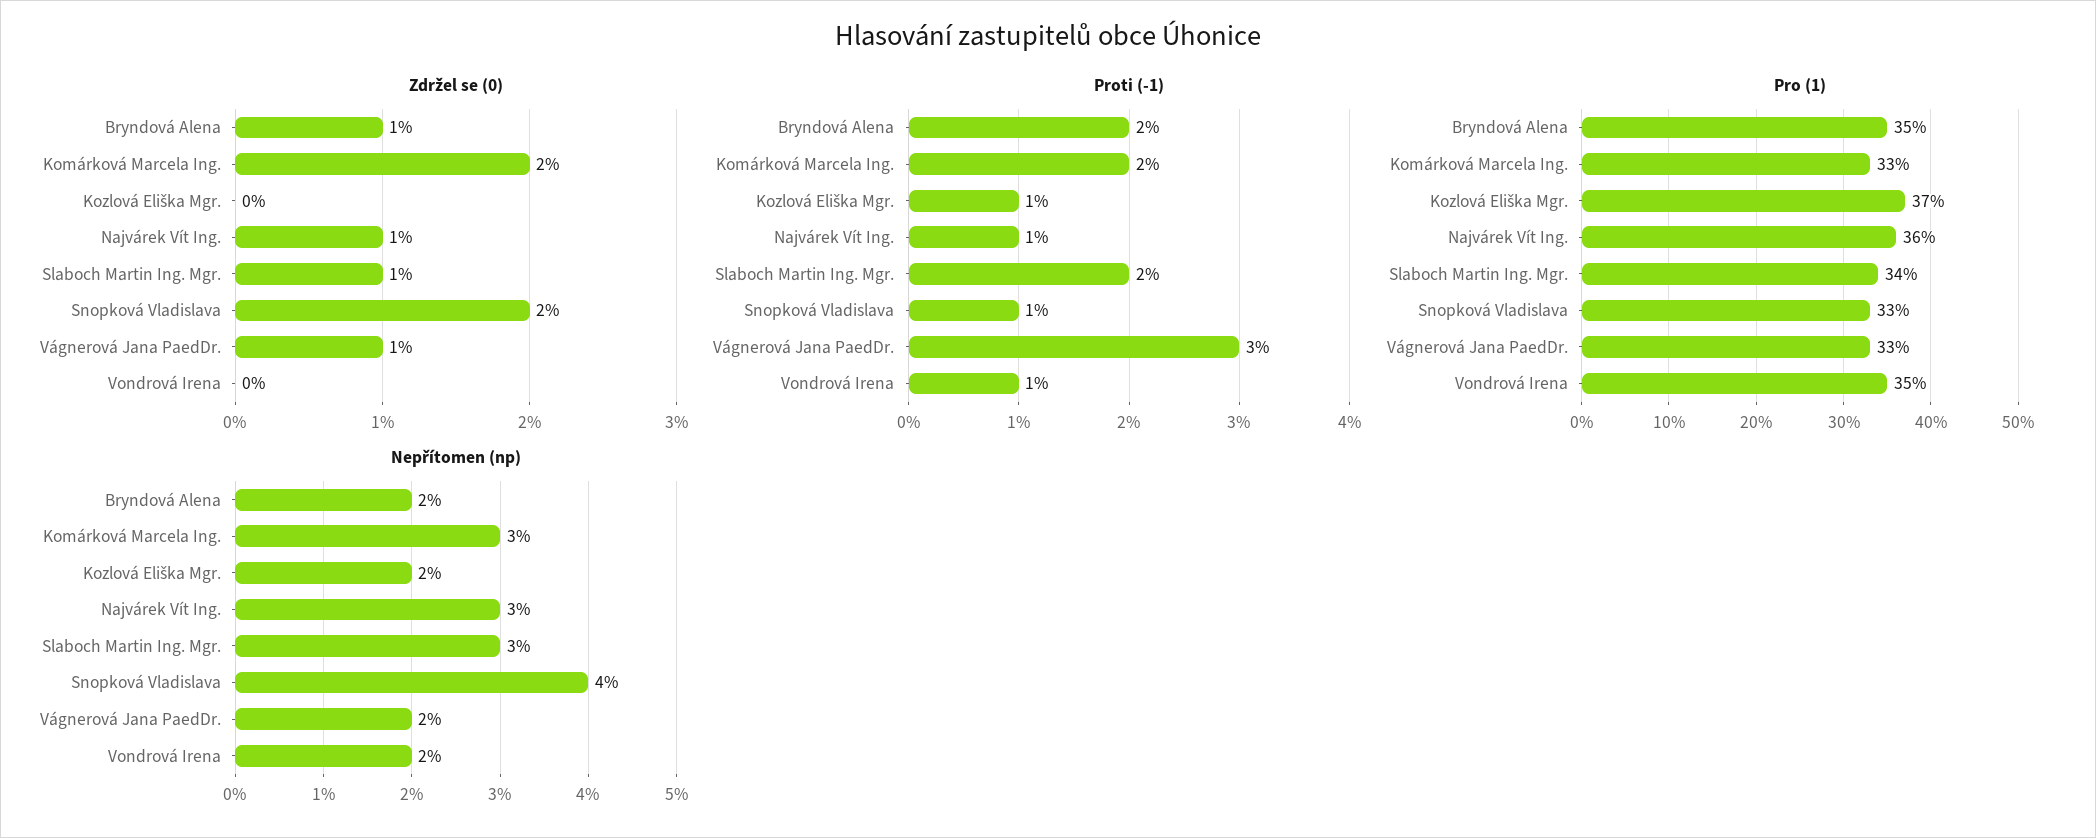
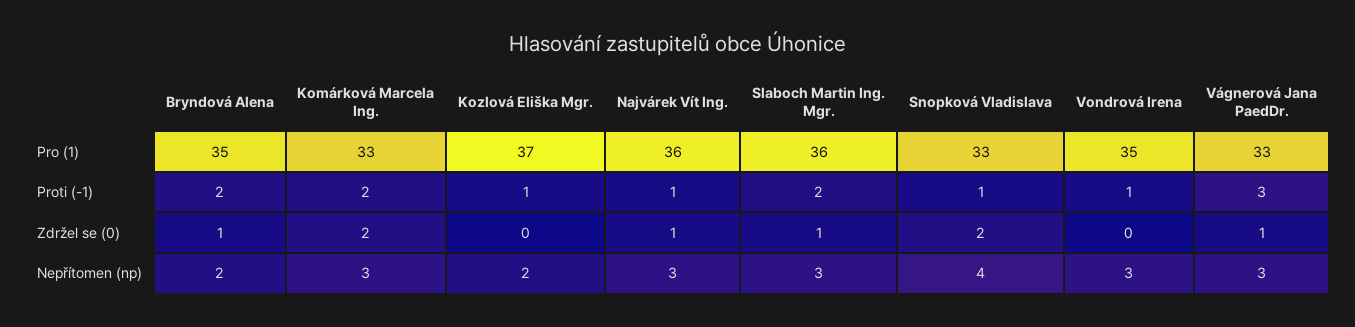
Pro (1), Slaboch Martin Ing. Mgr.: 34 -> 36
Nepřítomen (np), Vágnerová Jana PaedDr.: 2 -> 3
Nepřítomen (np), Vondrová Irena: 2 -> 3

